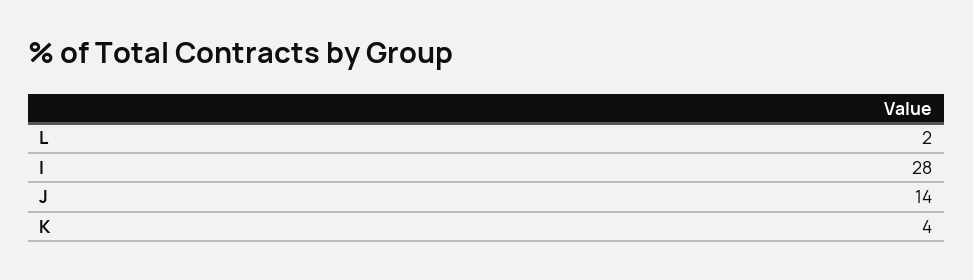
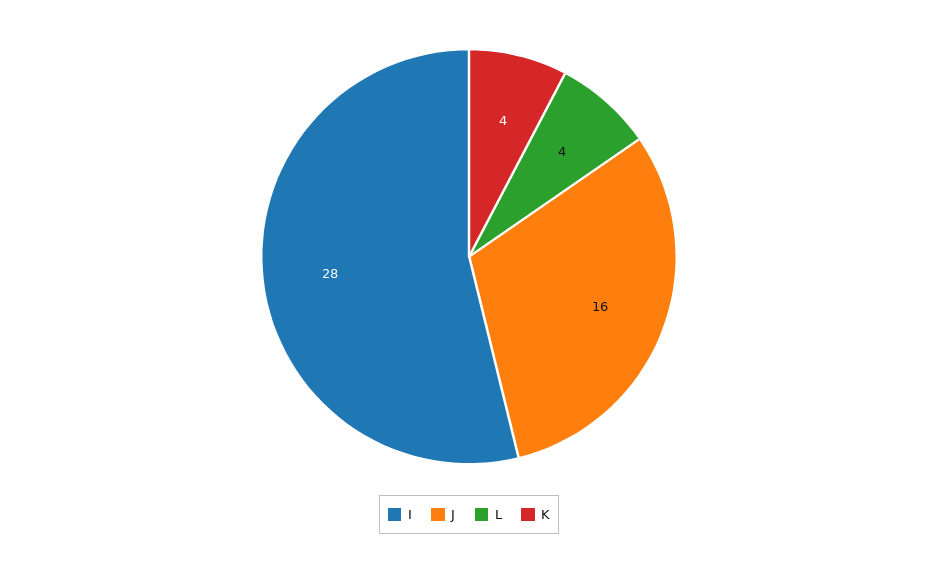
L: 2 -> 4
J: 14 -> 16

